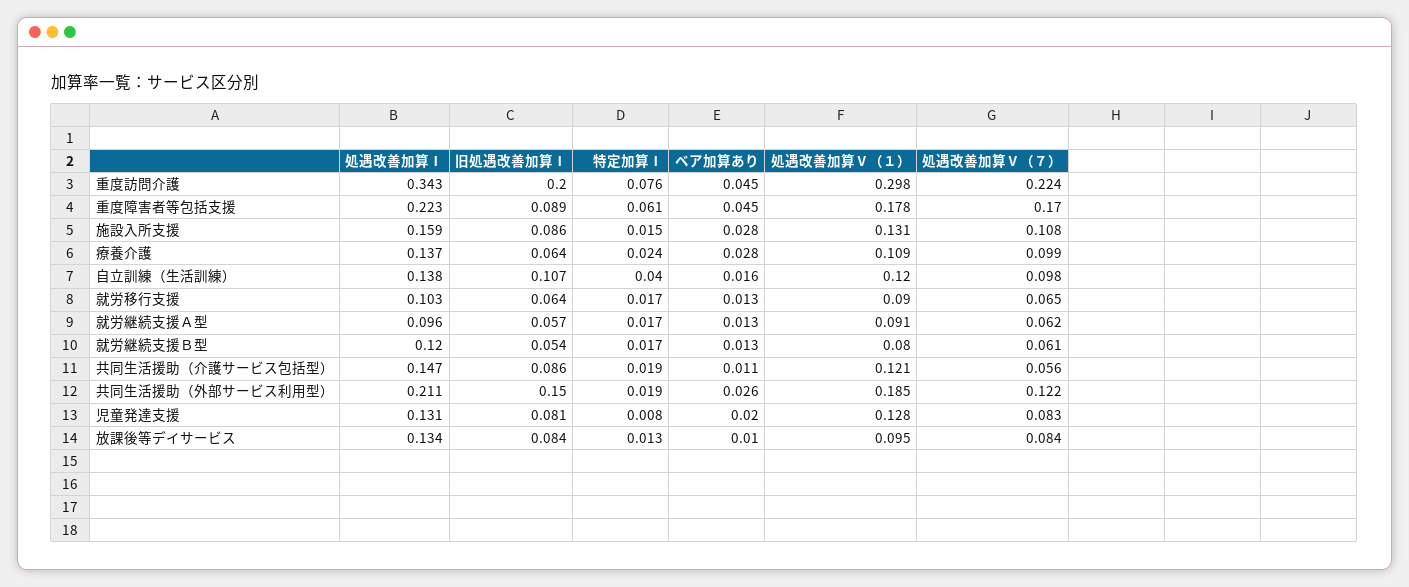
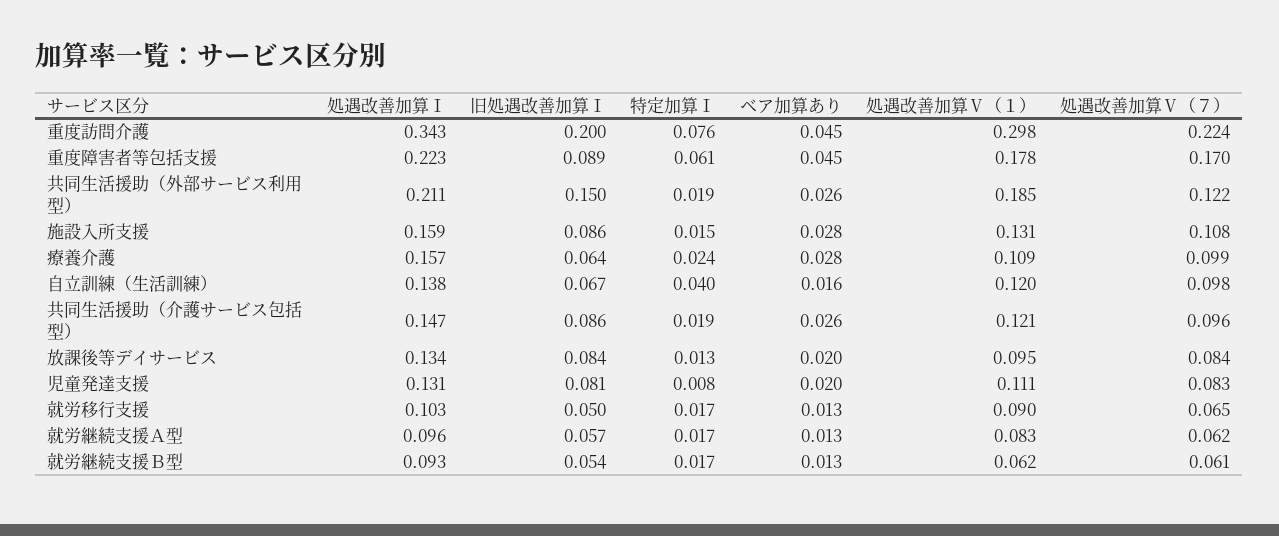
処遇改善加算Ⅰ, 療養介護: 0.137 -> 0.157
旧処遇改善加算Ⅰ, 自立訓練（生活訓練）: 0.107 -> 0.067
旧処遇改善加算Ⅰ, 就労移行支援: 0.064 -> 0.05
処遇改善加算Ⅴ（１）, 就労継続支援Ａ型: 0.091 -> 0.083
処遇改善加算Ⅰ, 就労継続支援Ｂ型: 0.12 -> 0.093
処遇改善加算Ⅴ（１）, 就労継続支援Ｂ型: 0.08 -> 0.062
ベア加算あり, 共同生活援助（介護サービス包括型）: 0.011 -> 0.026
処遇改善加算Ⅴ（７）, 共同生活援助（介護サービス包括型）: 0.056 -> 0.096
処遇改善加算Ⅴ（１）, 児童発達支援: 0.128 -> 0.111
ベア加算あり, 放課後等デイサービス: 0.01 -> 0.02

